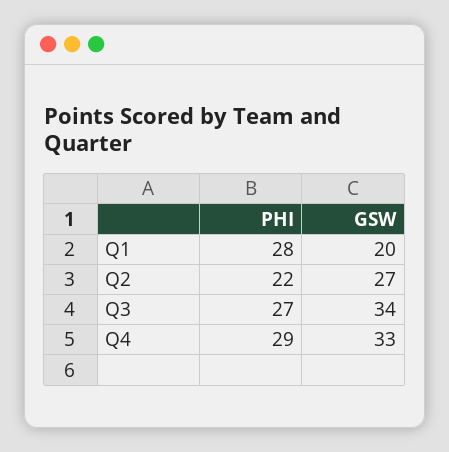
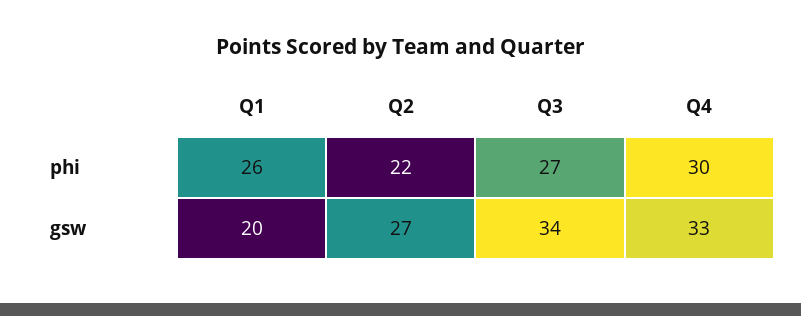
PHI, Q1: 28 -> 26
PHI, Q4: 29 -> 30

